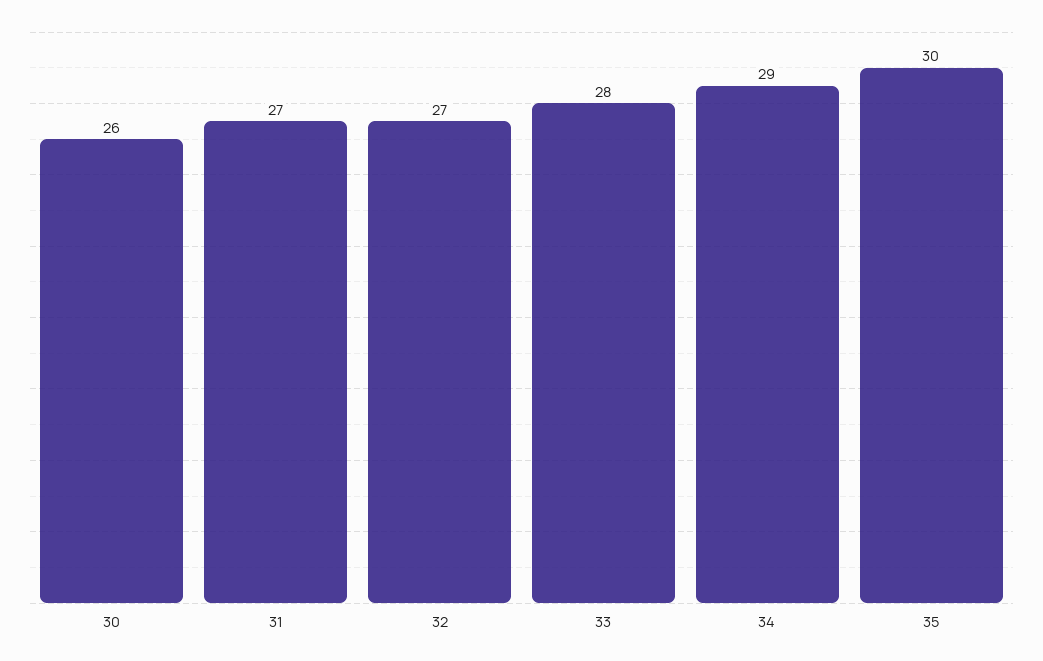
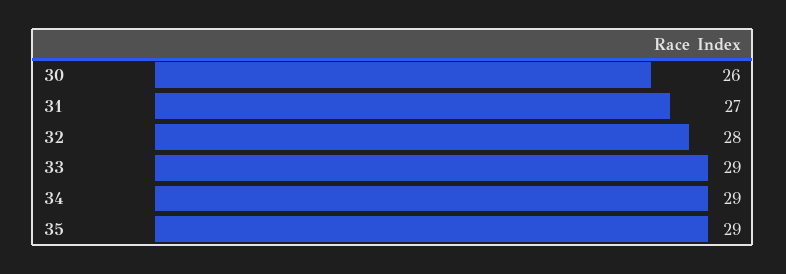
32: 27 -> 28
33: 28 -> 29
35: 30 -> 29

